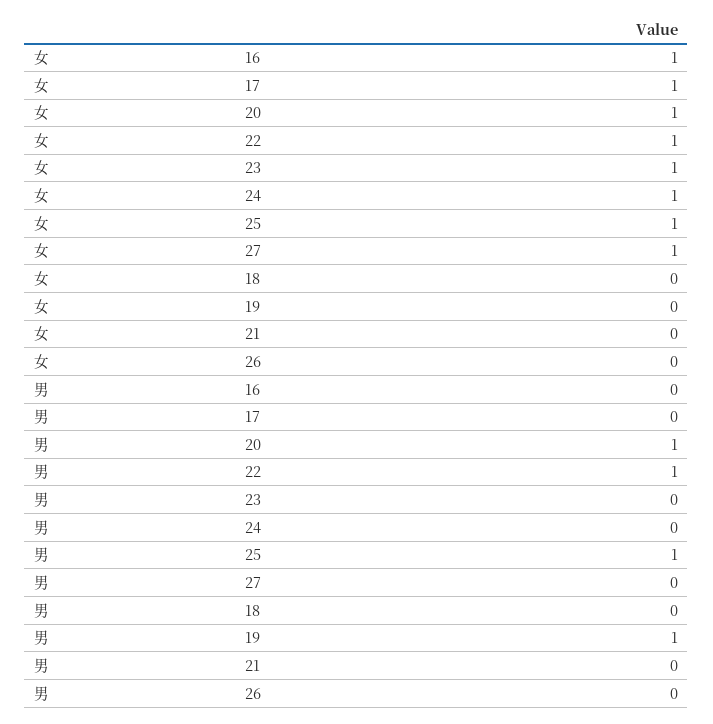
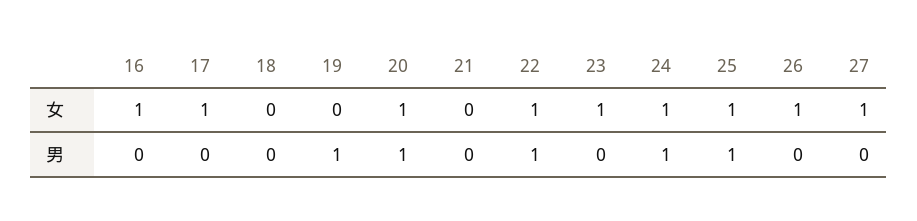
女, 26: 0 -> 1
男, 24: 0 -> 1

